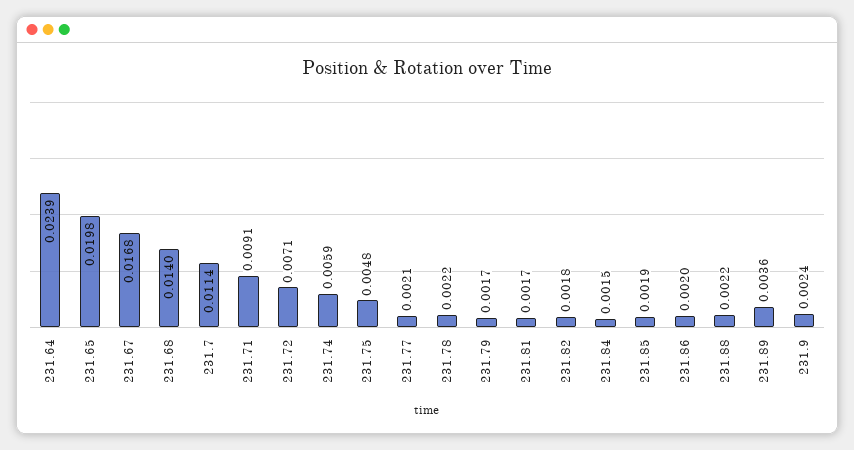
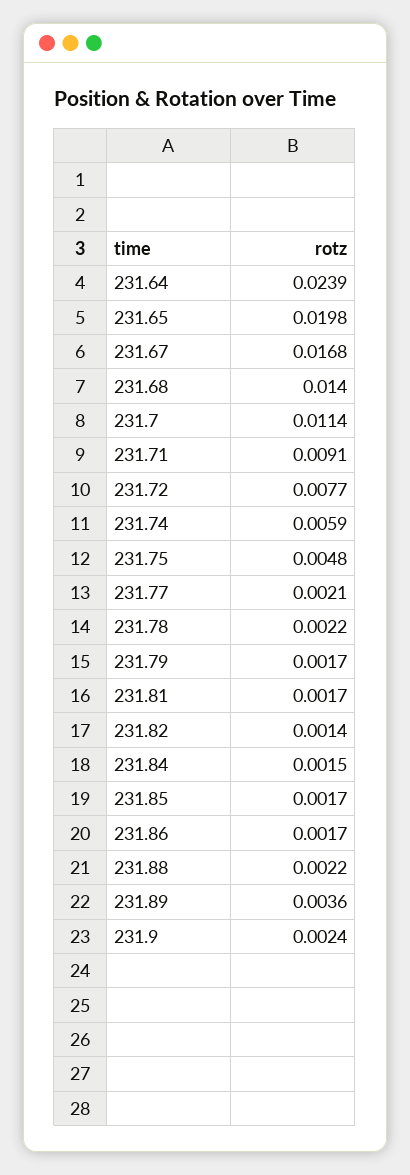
231.72: 0.0071 -> 0.0077
231.82: 0.0018 -> 0.0014
231.85: 0.0019 -> 0.0017
231.86: 0.002 -> 0.0017

